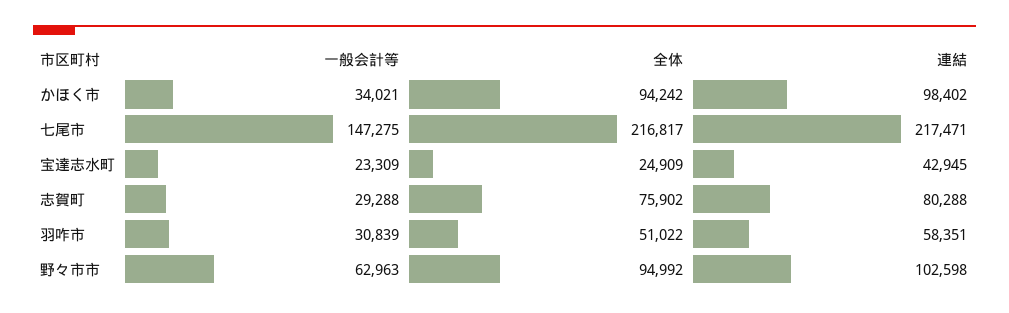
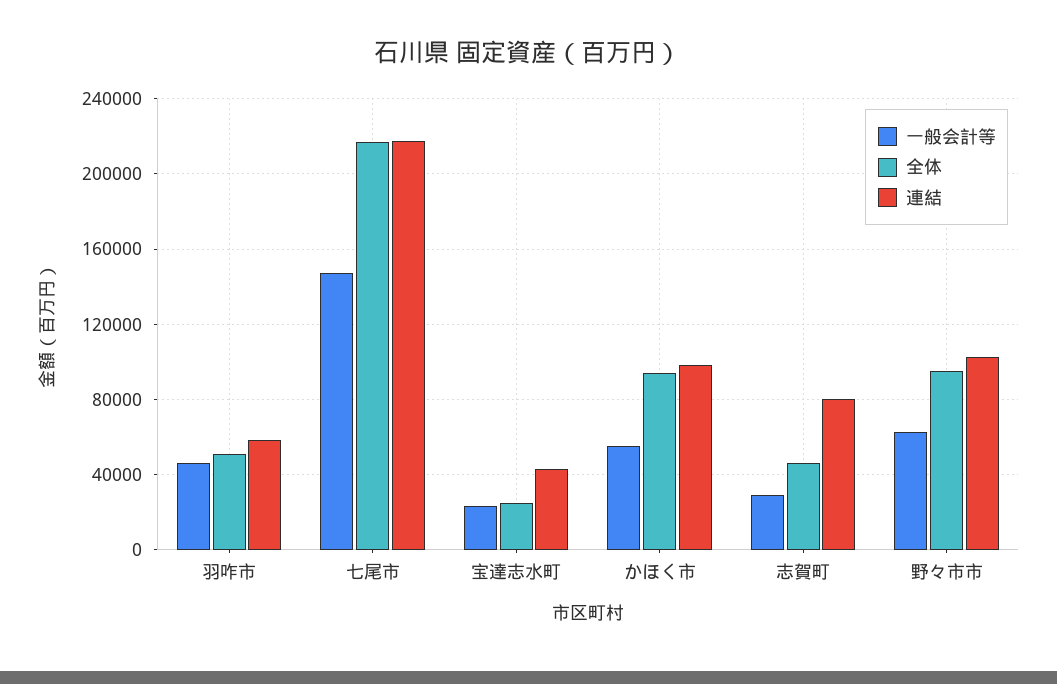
一般会計等, かほく市: 34021 -> 55000
全体, 志賀町: 75902 -> 45000
一般会計等, 羽咋市: 30839 -> 45000

